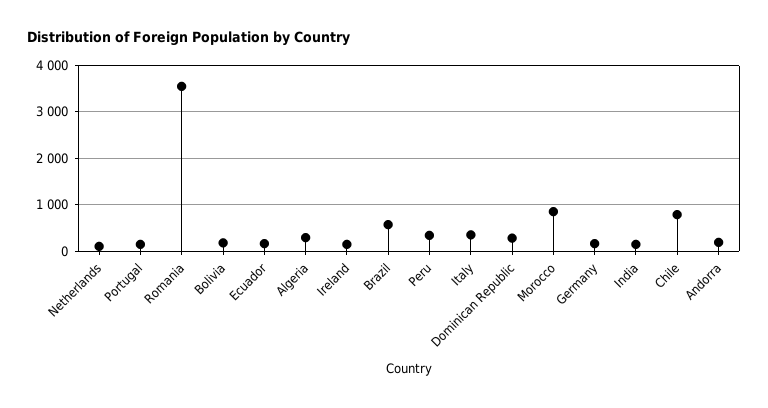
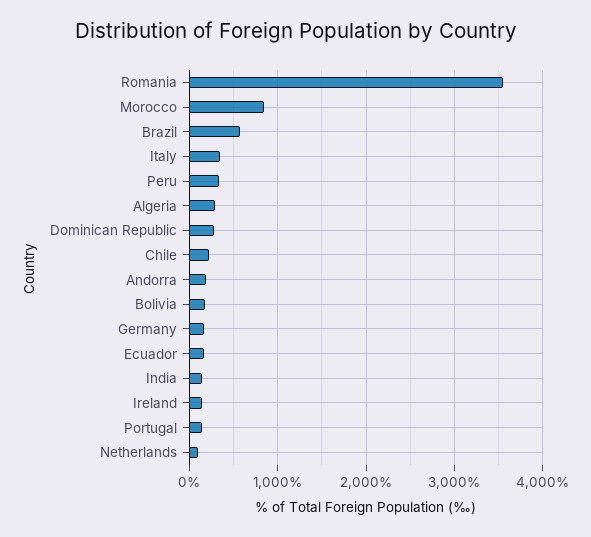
Chile: 800 -> 200

